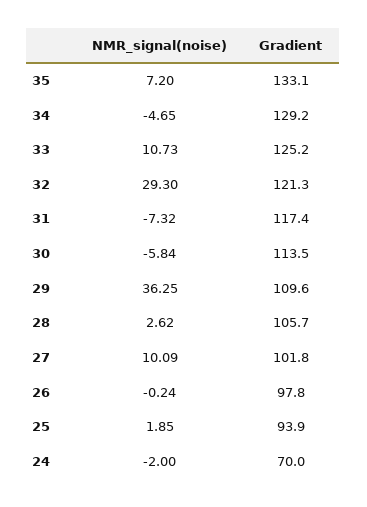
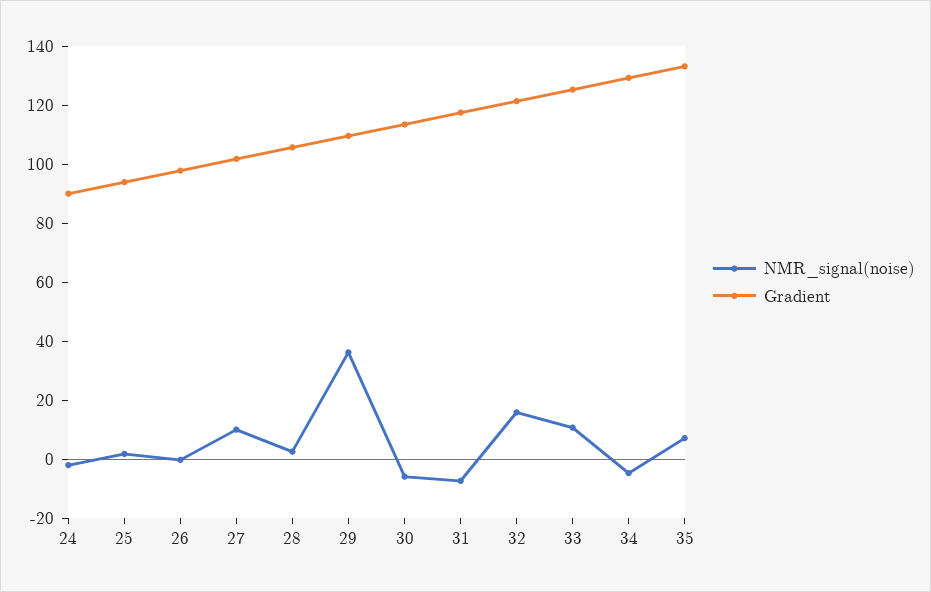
NMR_signal(noise), 32: 29.3 -> 15
Gradient, 24: 70 -> 90

